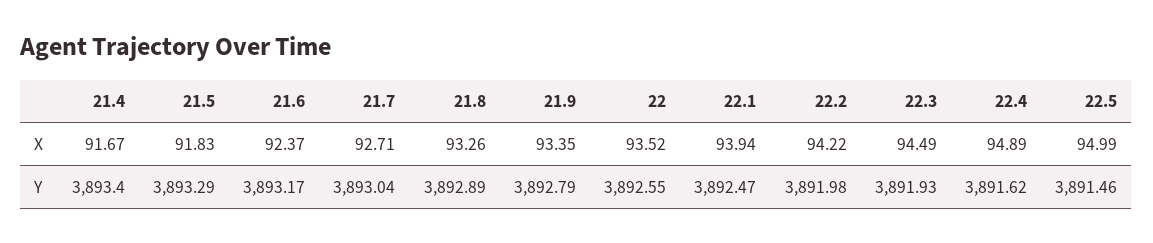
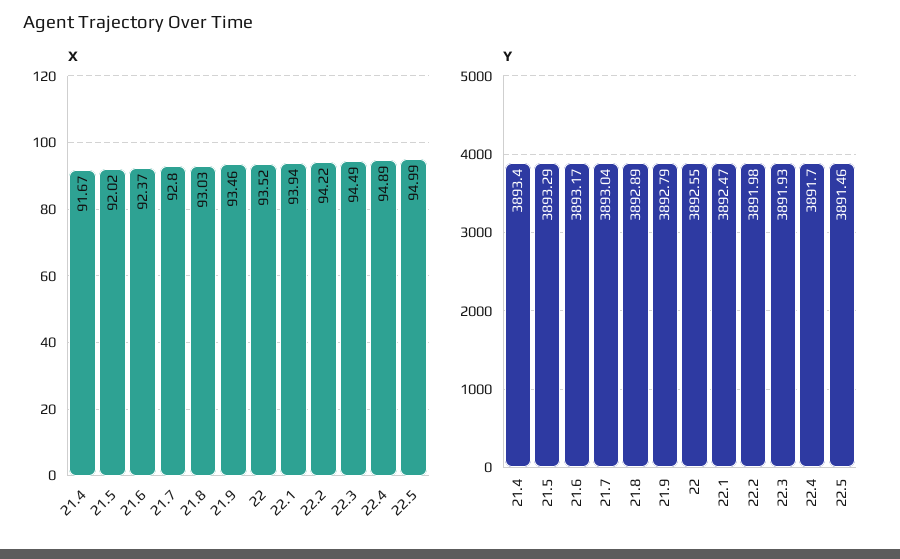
X, 21.5: 91.83 -> 92.02
X, 21.7: 92.71 -> 92.8
X, 21.8: 93.26 -> 93.03
X, 21.9: 93.35 -> 93.46
Y, 22.4: 3891.62 -> 3891.7

